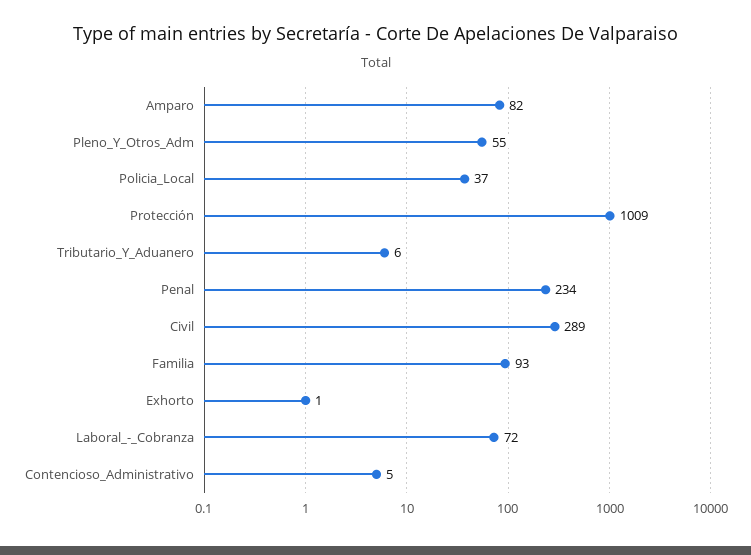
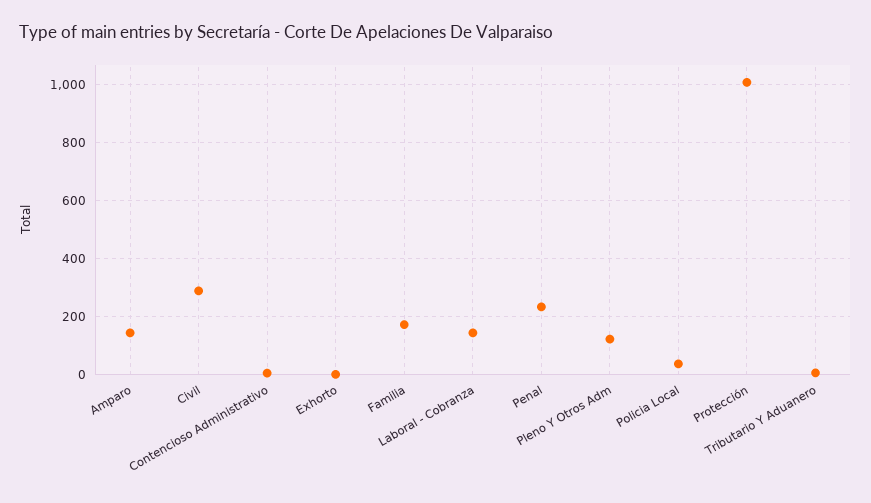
Amparo: 82 -> 150
Pleno_Y_Otros_Adm: 55 -> 125
Familia: 93 -> 175
Laboral_-_Cobranza: 72 -> 150

